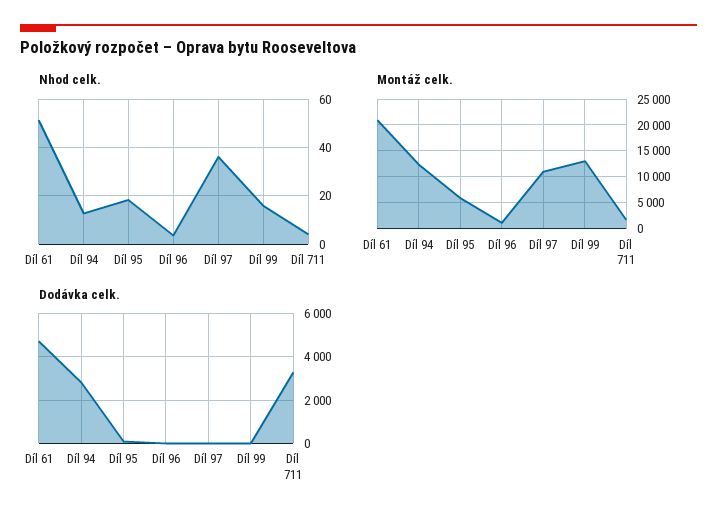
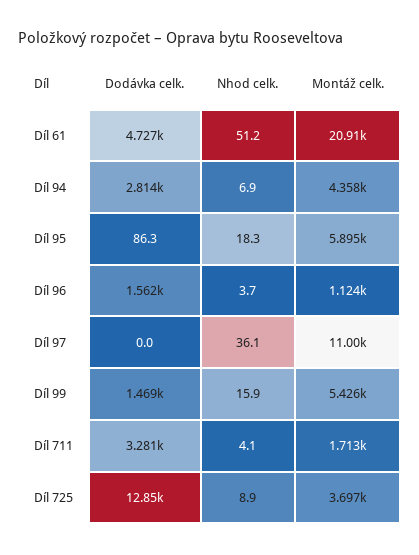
Nhod celk., Díl 94: 12.5 -> 6.9
Montáž celk., Díl 94: 12500 -> 4358
Montáž celk., Díl 99: 12500 -> 5426
Dodávka celk., Díl 96: 0 -> 1562
Dodávka celk., Díl 99: 0 -> 1469
Dodávka celk., Díl 725: none -> 12850
Nhod celk., Díl 725: none -> 8.9
Montáž celk., Díl 725: none -> 3697

